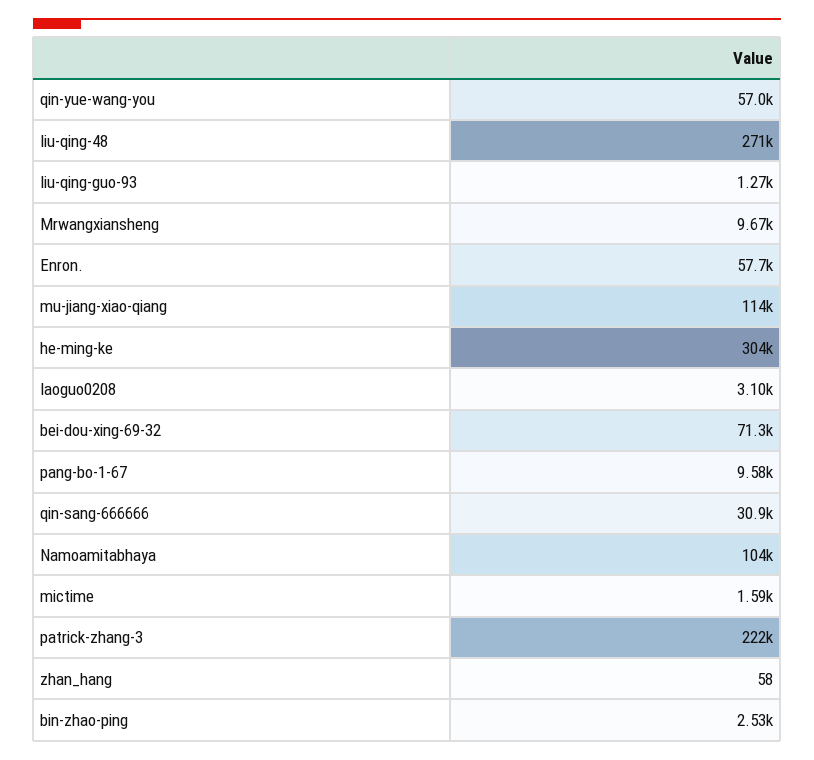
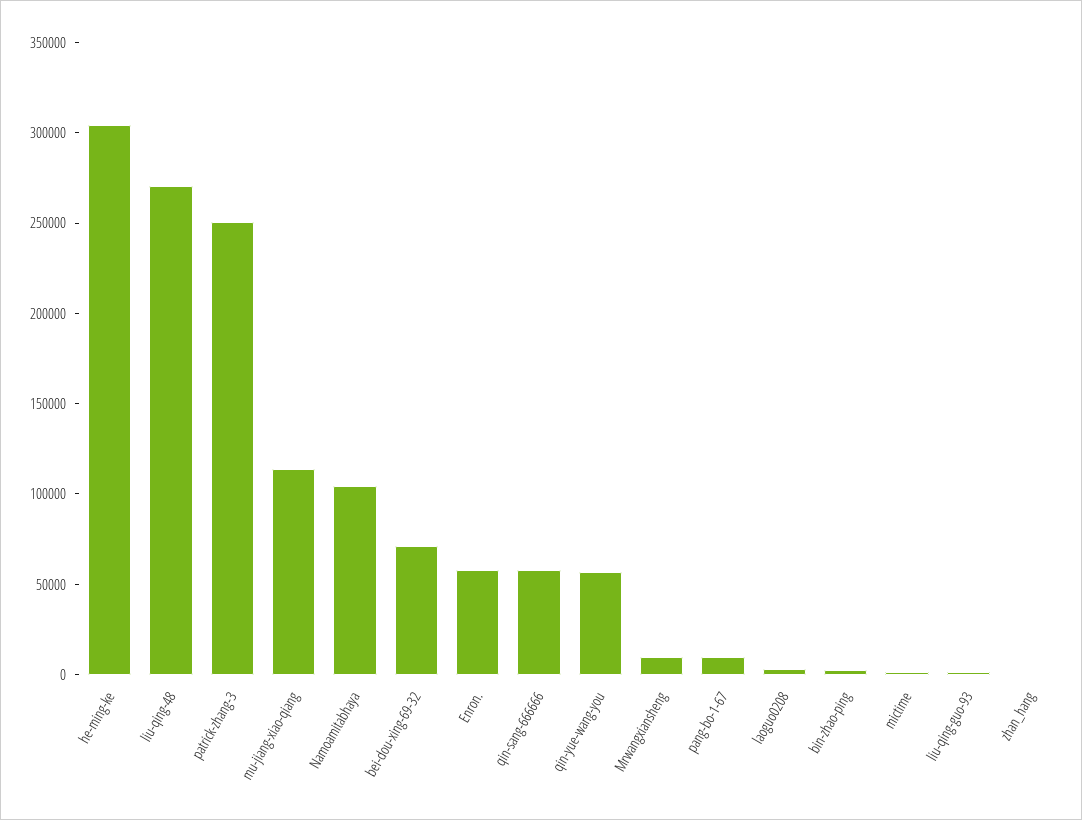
qin-sang-666666: 30900 -> 60000
patrick-zhang-3: 222000 -> 250000

